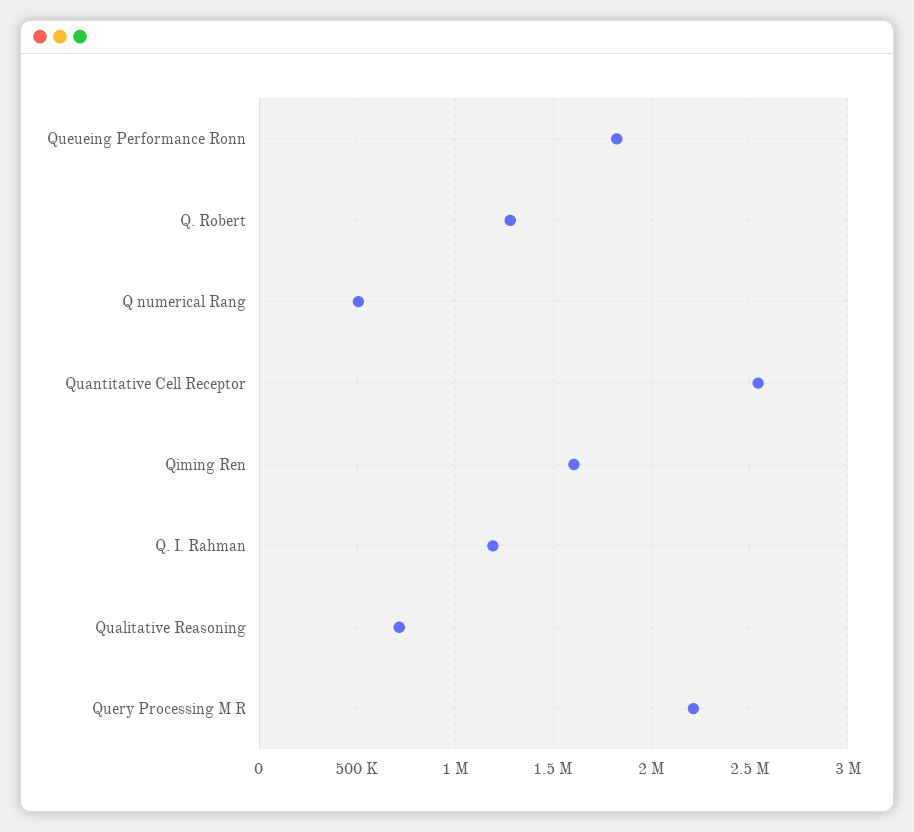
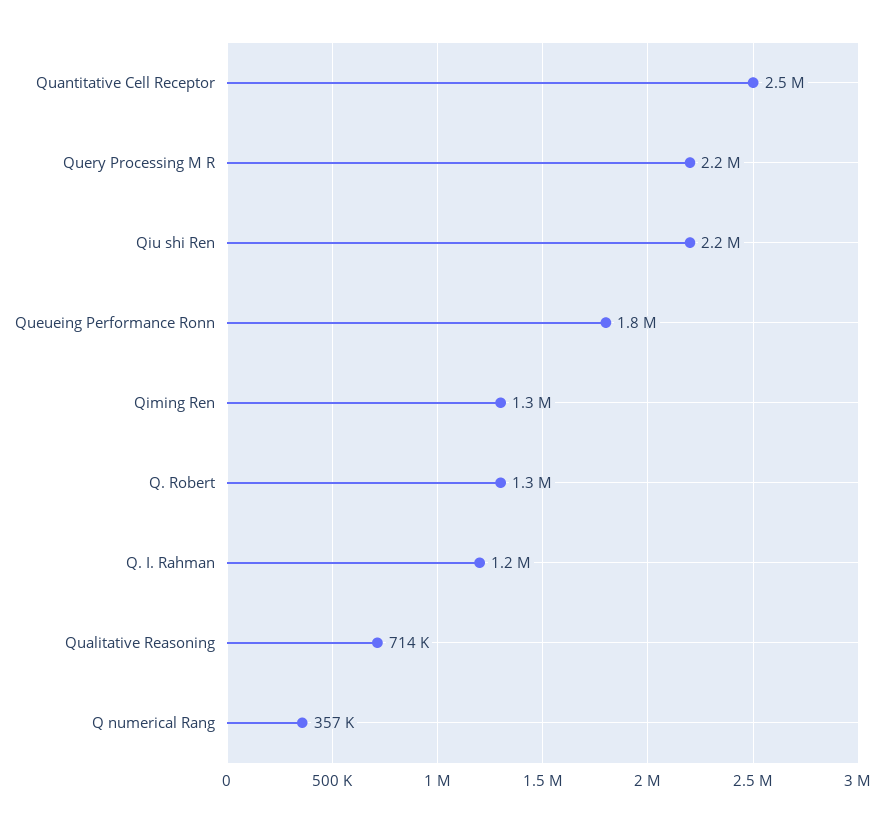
Q numerical Rang: 500000 -> 357000
Qiming Ren: 1600000 -> 1300000
Qiu shi Ren: none -> 2200000

